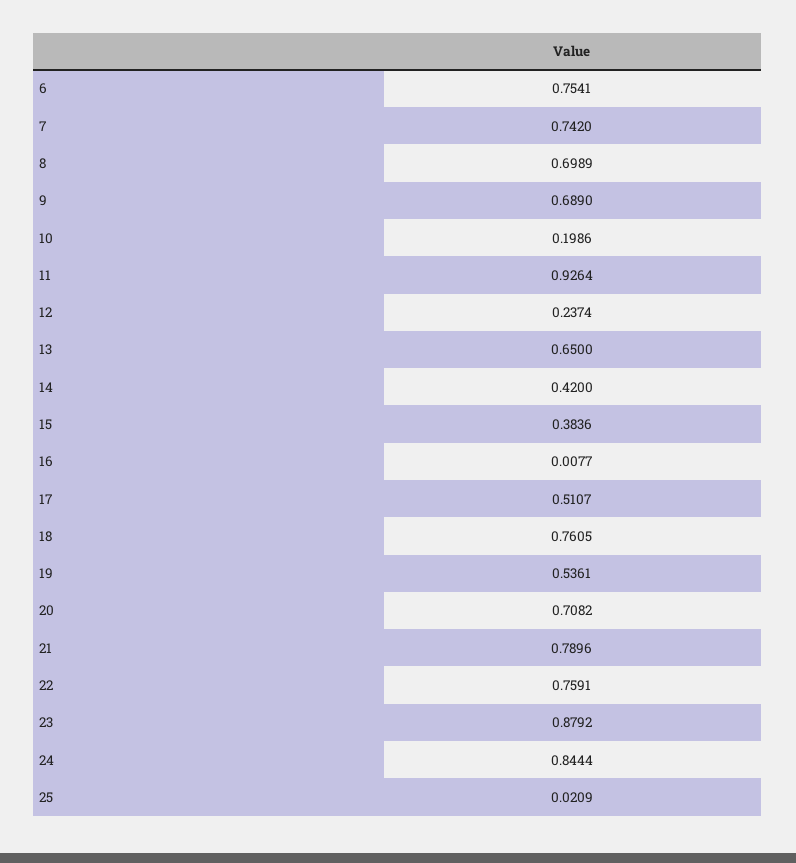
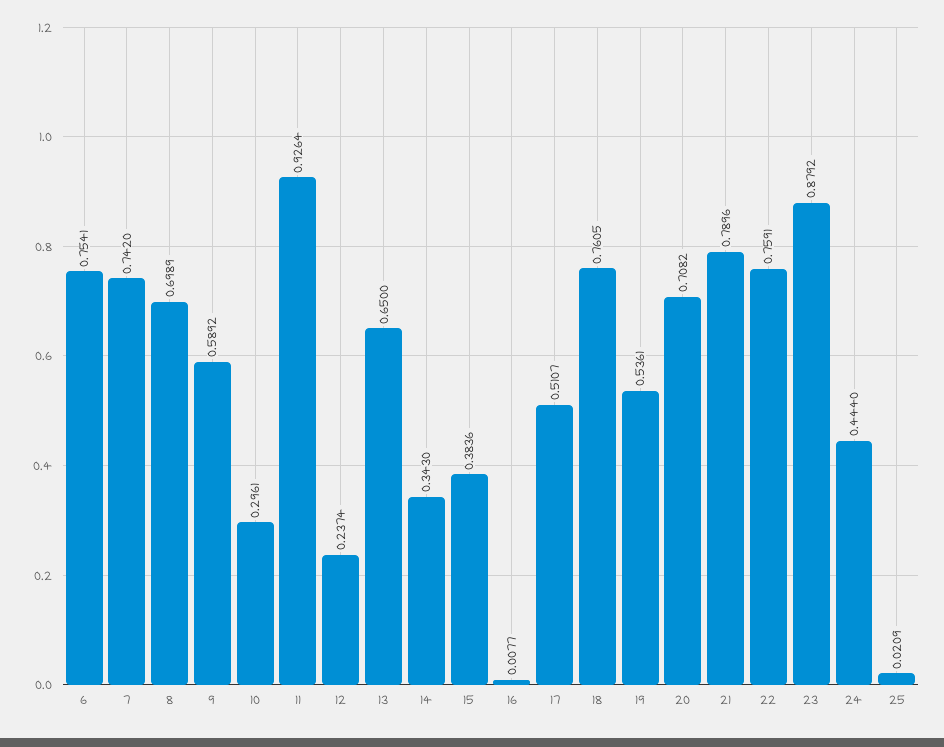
9: 0.689 -> 0.5892
10: 0.1986 -> 0.2961
14: 0.42 -> 0.343
24: 0.8444 -> 0.444

